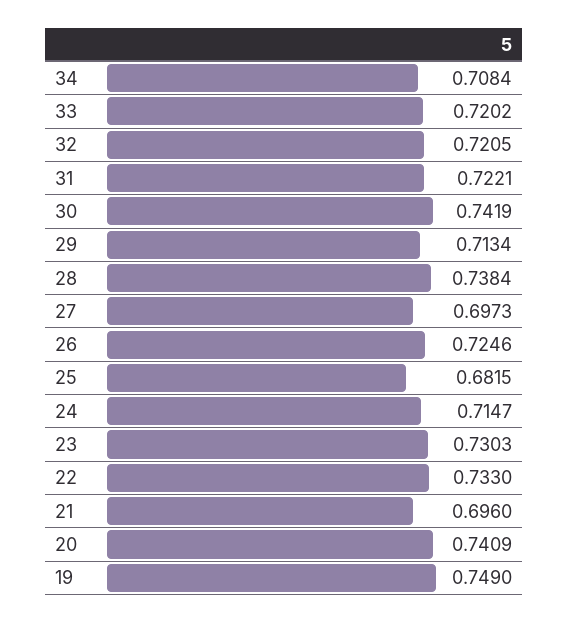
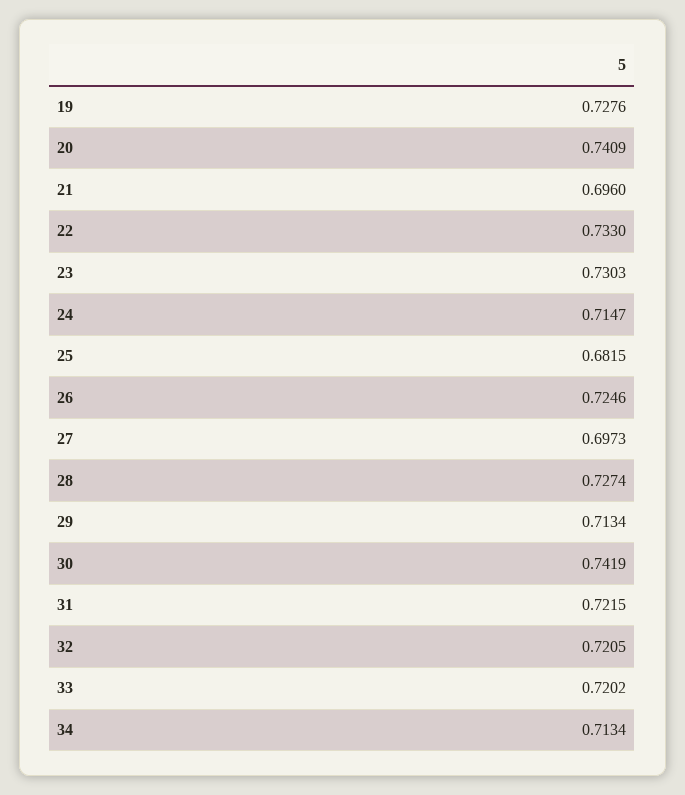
34: 0.7084 -> 0.7134
31: 0.7221 -> 0.7215
28: 0.7384 -> 0.7274
19: 0.749 -> 0.7276

